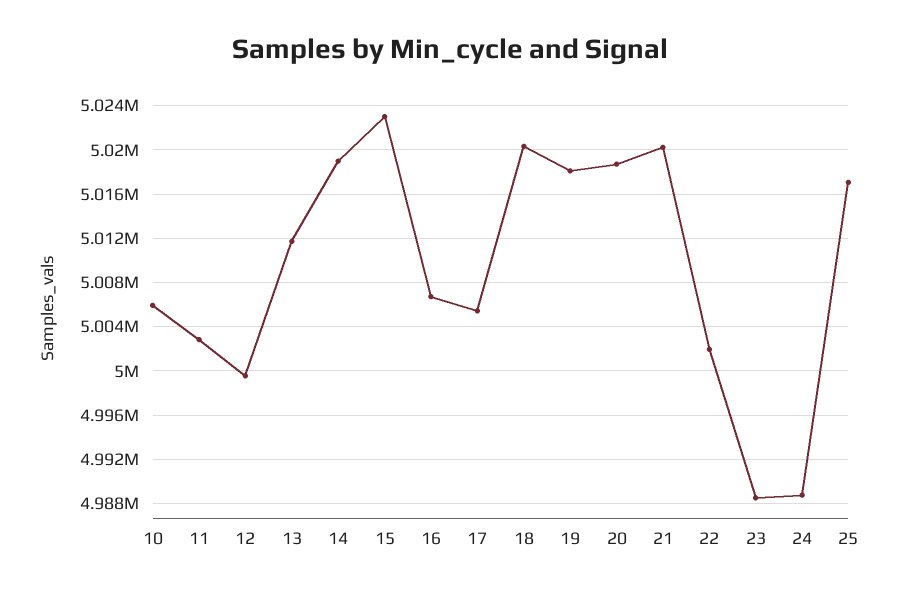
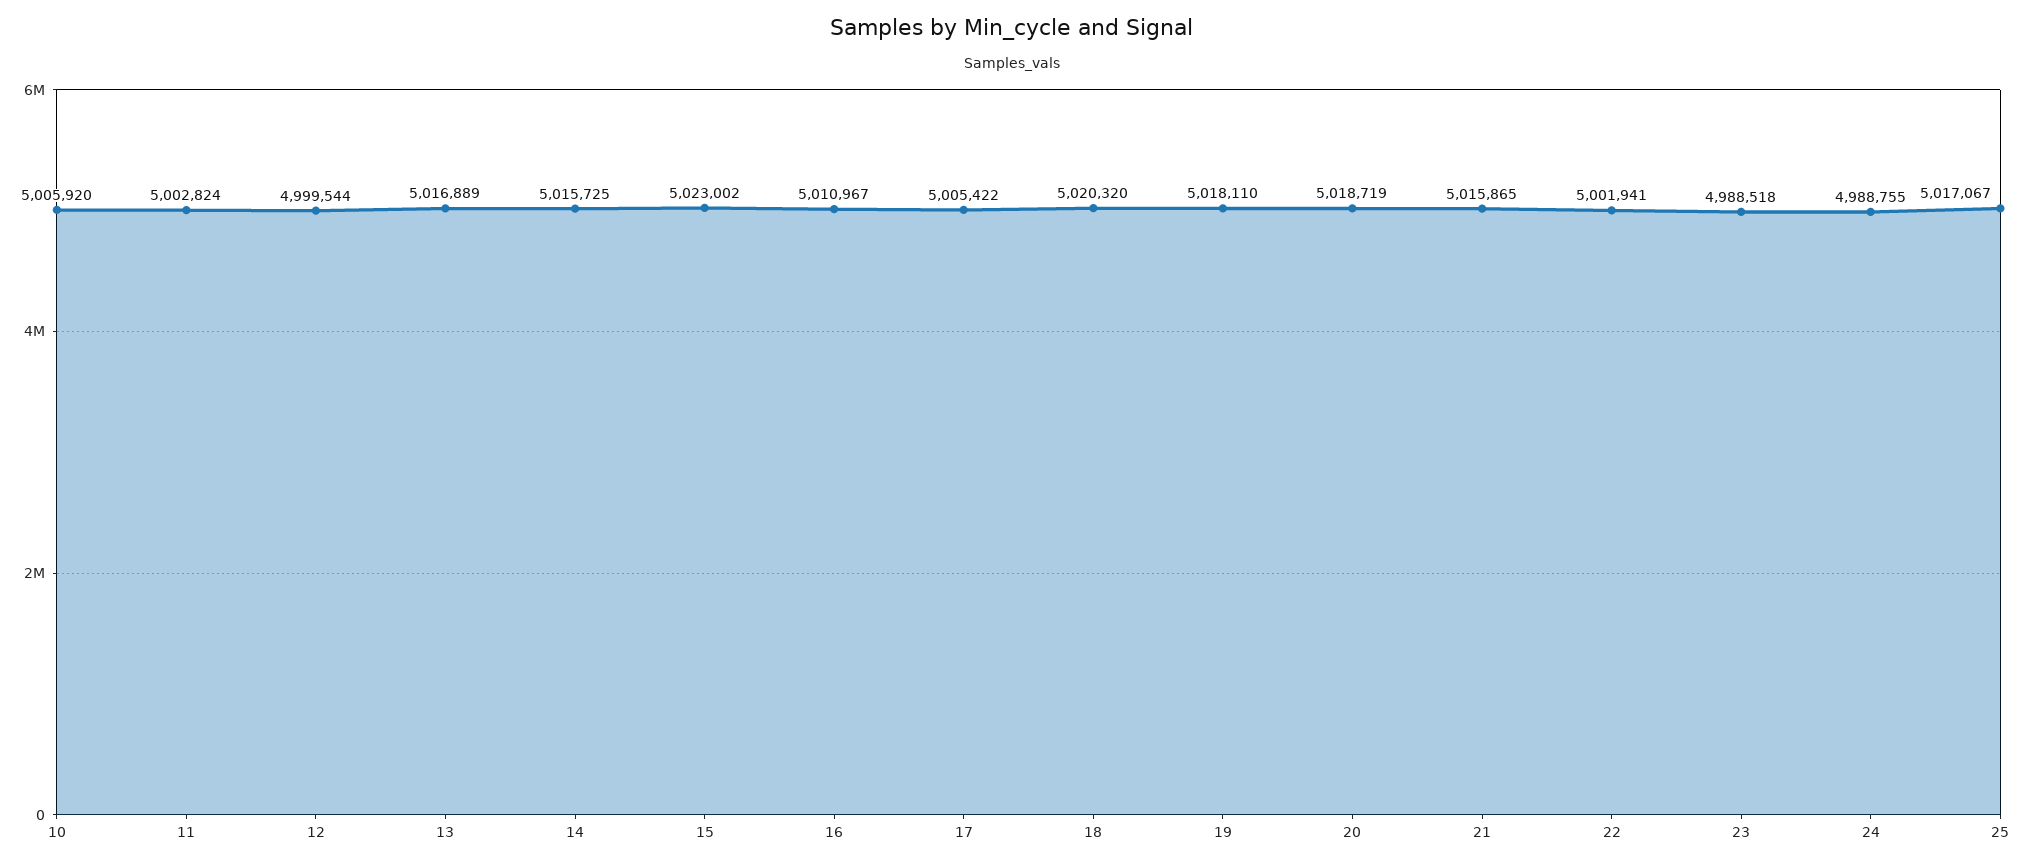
13: 5012000 -> 5016889
14: 5019000 -> 5015725
16: 5007000 -> 5010967
21: 5020000 -> 5015865

